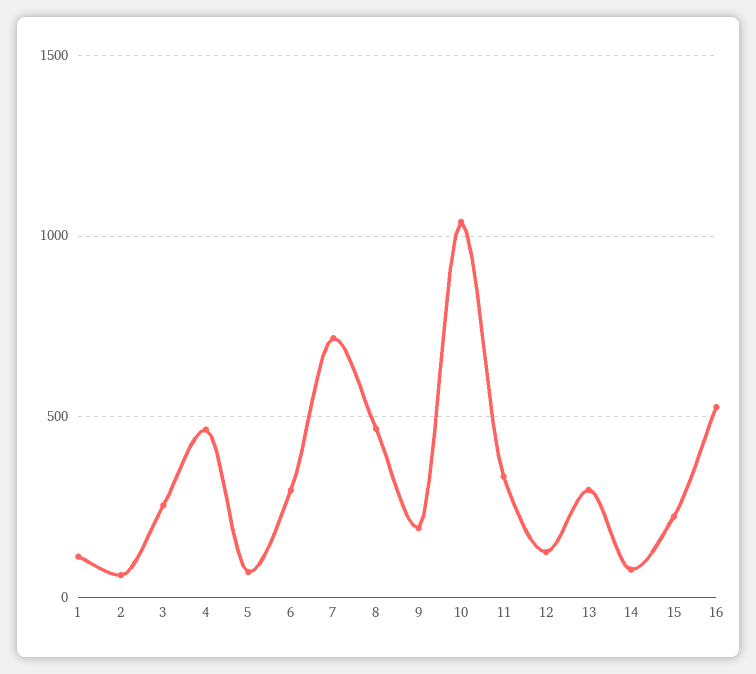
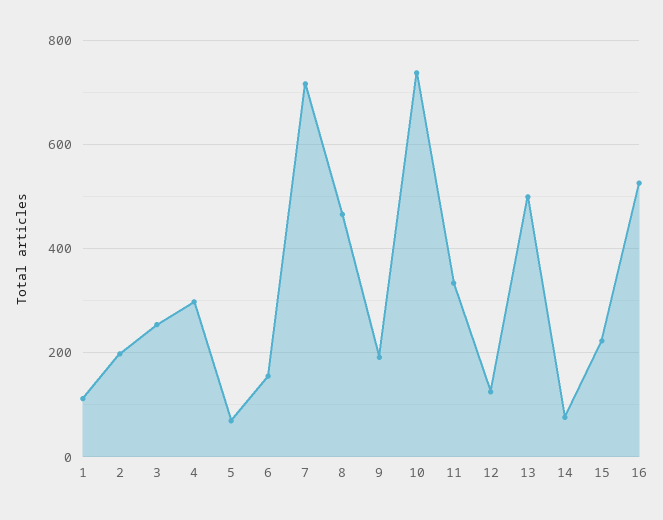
2: 50 -> 200
4: 450 -> 300
6: 300 -> 160
10: 1050 -> 740
13: 300 -> 500

